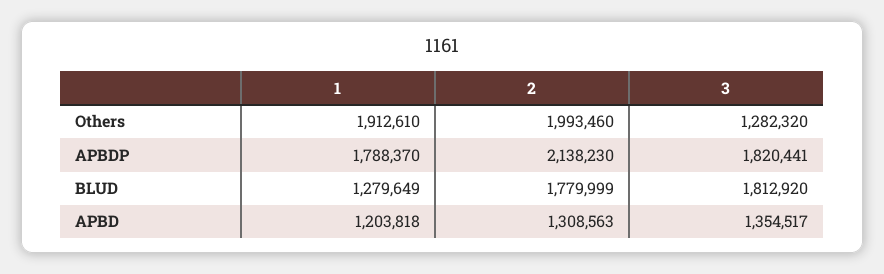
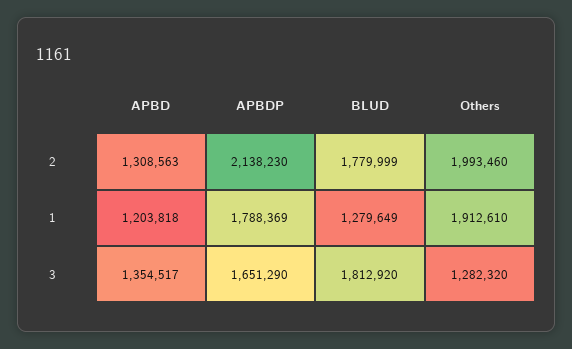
1, APBDP: 1788370 -> 1788369
3, APBDP: 1820441 -> 1651290

